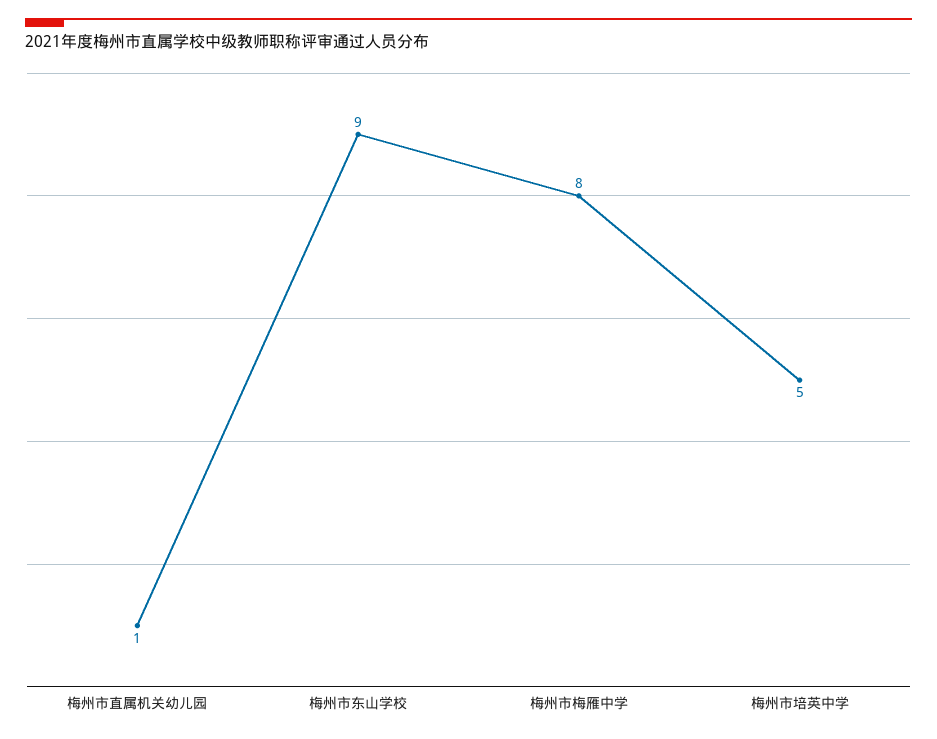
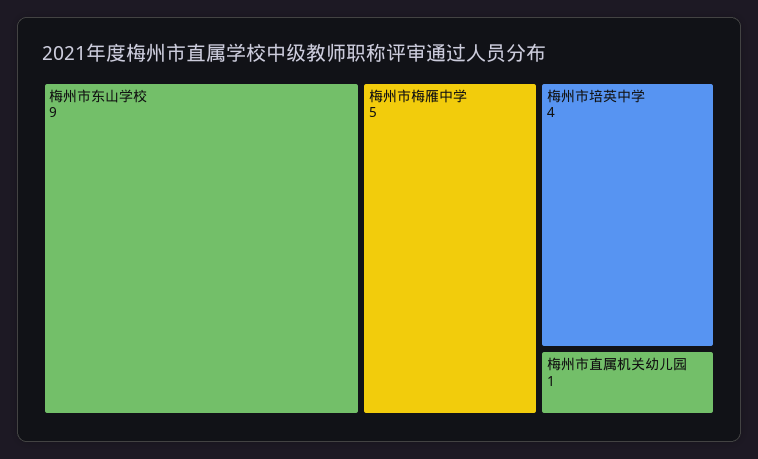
梅州市梅雁中学: 8 -> 5
梅州市培英中学: 5 -> 4

